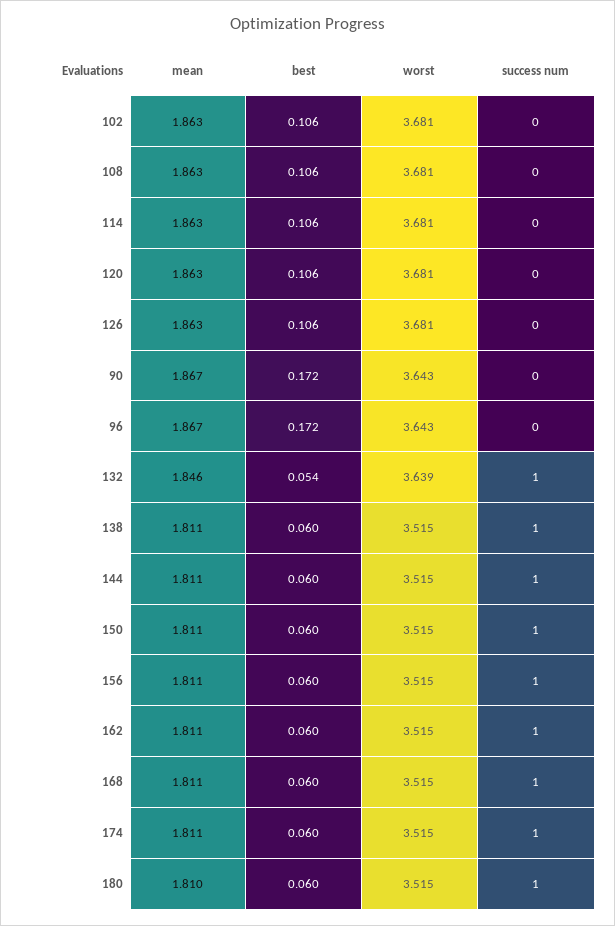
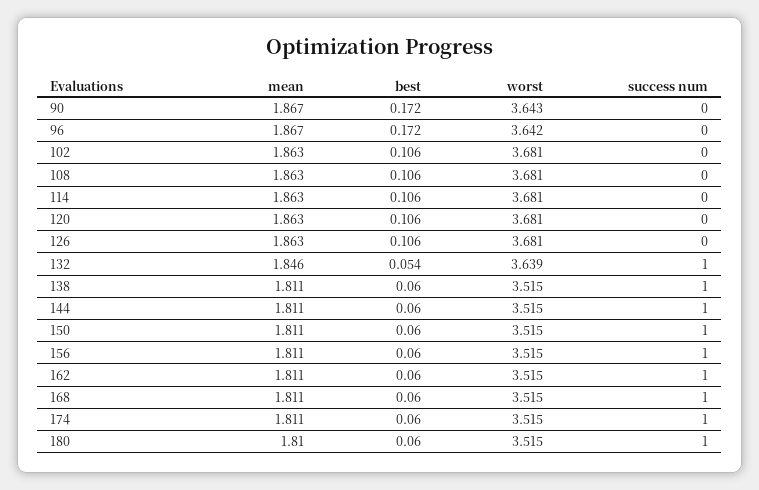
worst, 96: 3.643 -> 3.642

